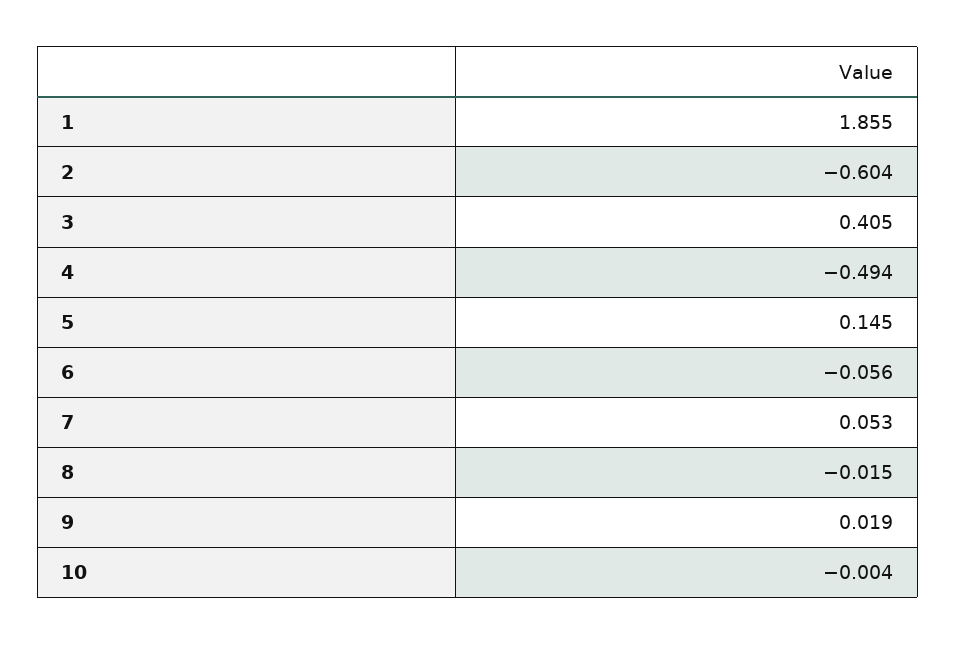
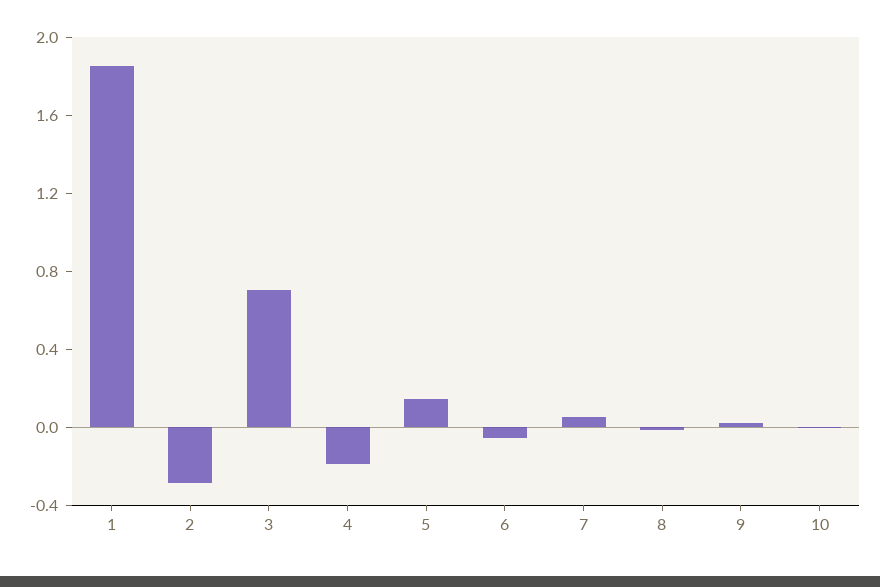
2: -0.604 -> -0.3
3: 0.405 -> 0.7
4: -0.494 -> -0.2

